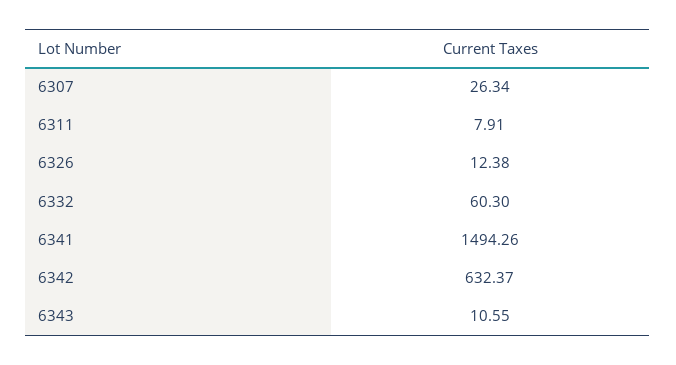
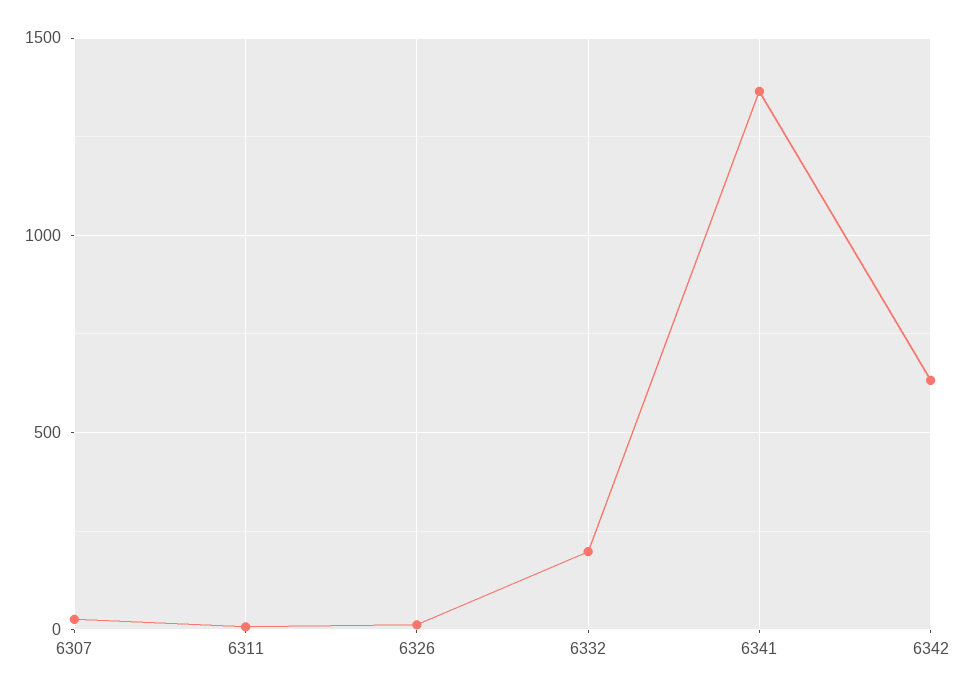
6332: 60.3 -> 200
6341: 1494.26 -> 1350
6343: 10.55 -> none

